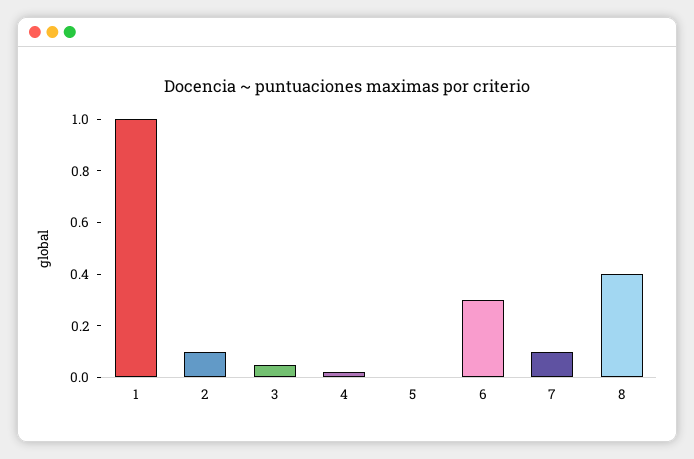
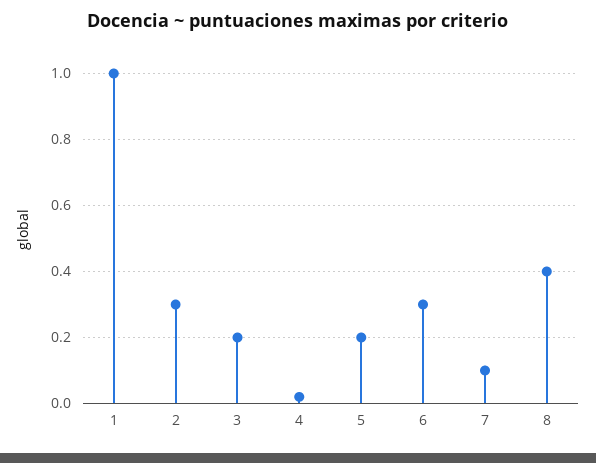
2: 0.1 -> 0.3
3: 0.05 -> 0.2
5: 0 -> 0.2

